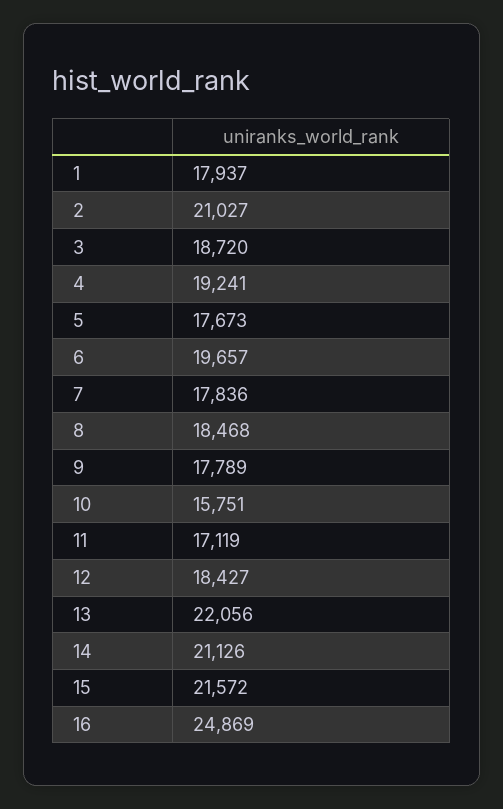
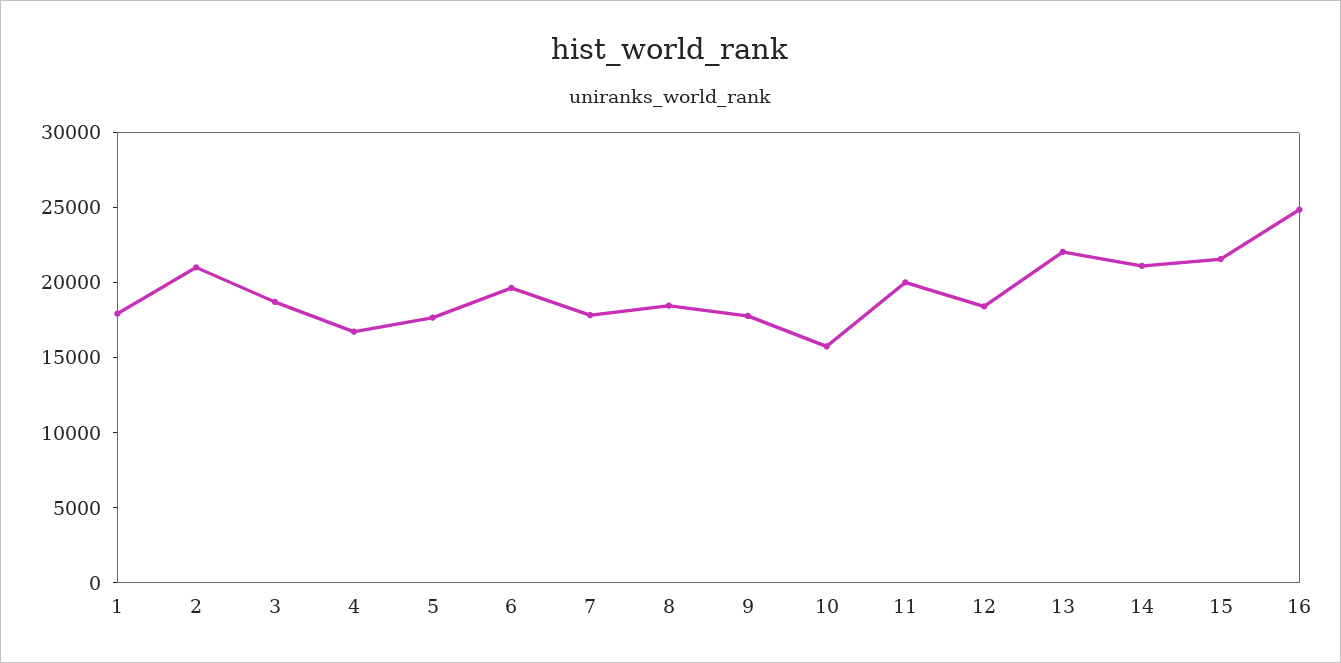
4: 19241 -> 17000
11: 17119 -> 20000

